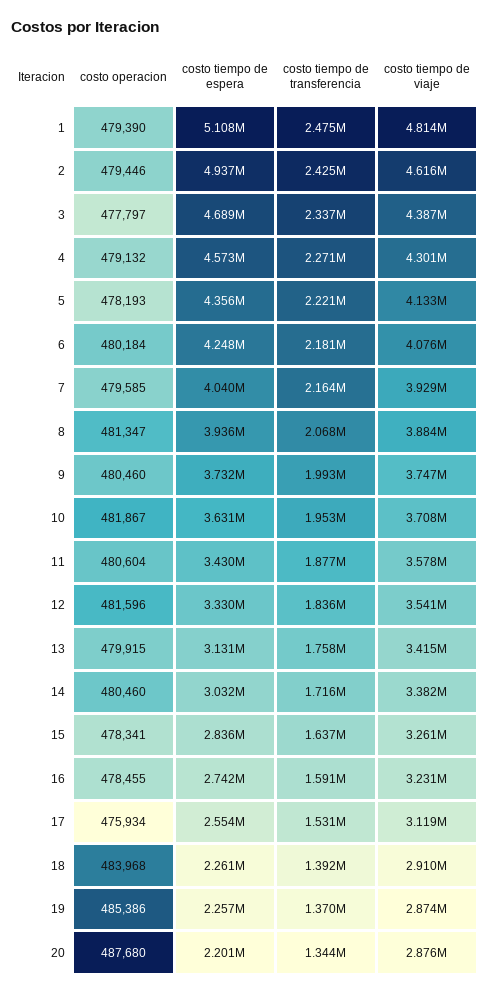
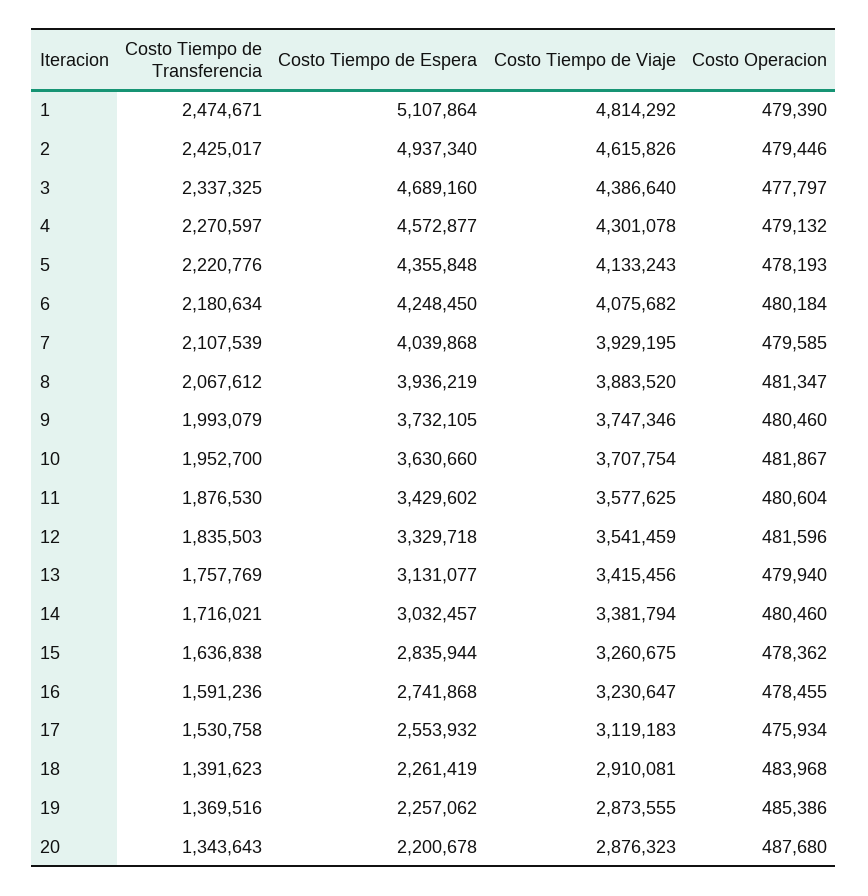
costo tiempo de transferencia, 7: 2164000 -> 2107539
costo operacion, 13: 479915 -> 479940
costo operacion, 15: 478341 -> 478362

